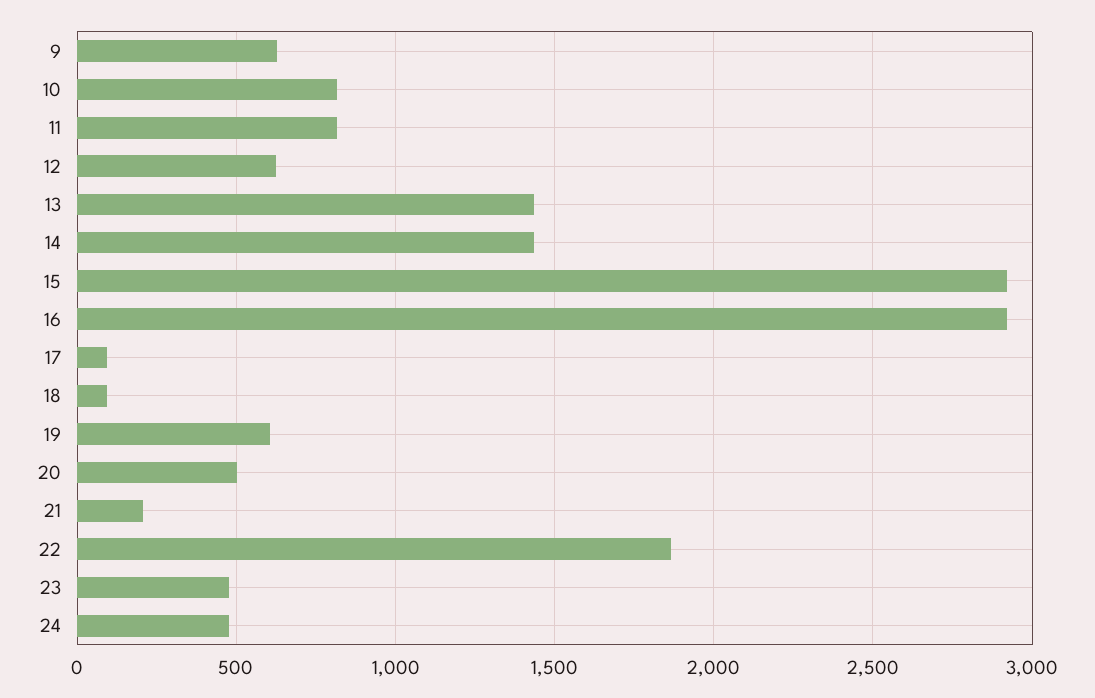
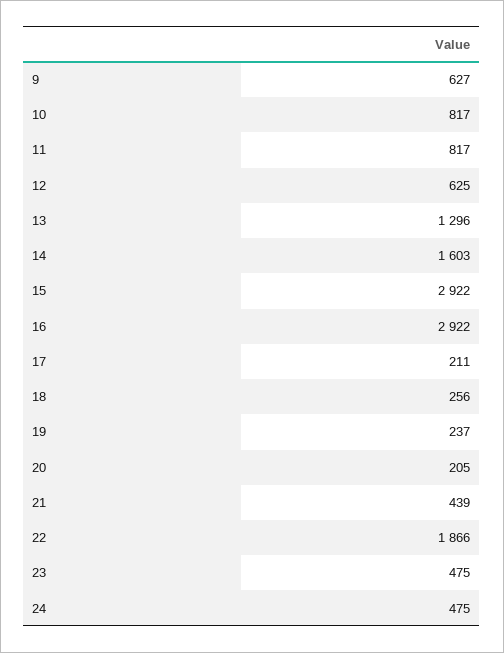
13: 1450 -> 1296
14: 1450 -> 1603
17: 100 -> 211
18: 100 -> 256
19: 600 -> 237
20: 500 -> 205
21: 200 -> 439

